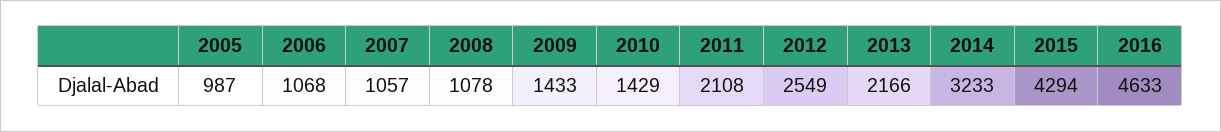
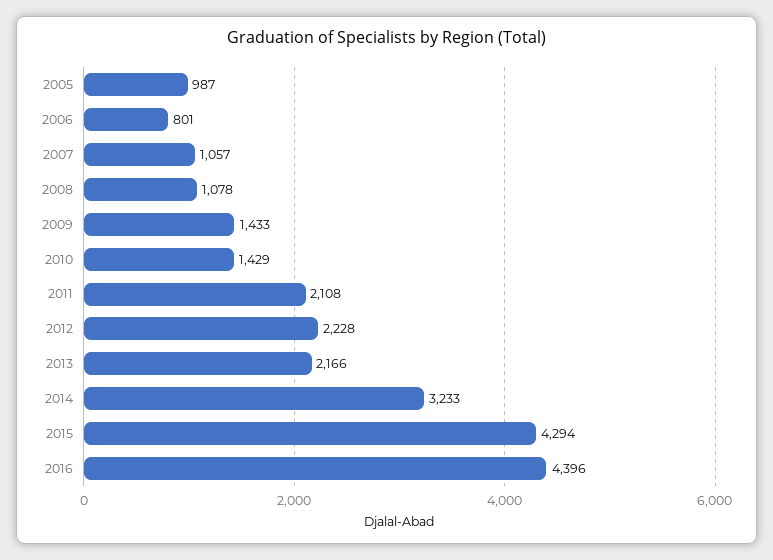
2006: 1068 -> 801
2012: 2549 -> 2228
2016: 4633 -> 4396

